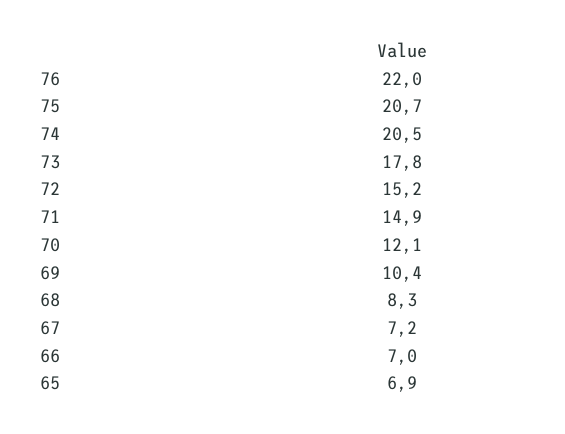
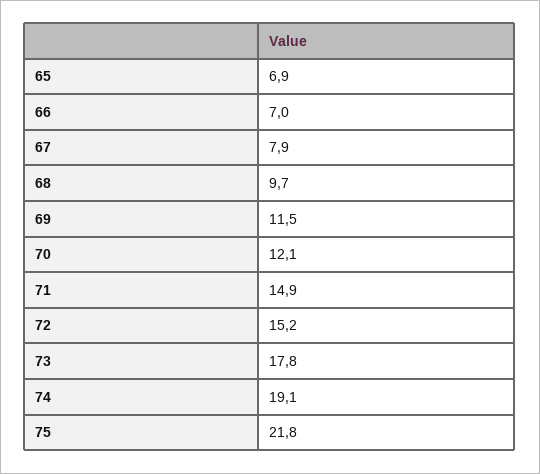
76: 22 -> none
75: 20.7 -> 21.8
74: 20.5 -> 19.1
69: 10.4 -> 11.5
68: 8.3 -> 9.7
67: 7.2 -> 7.9

